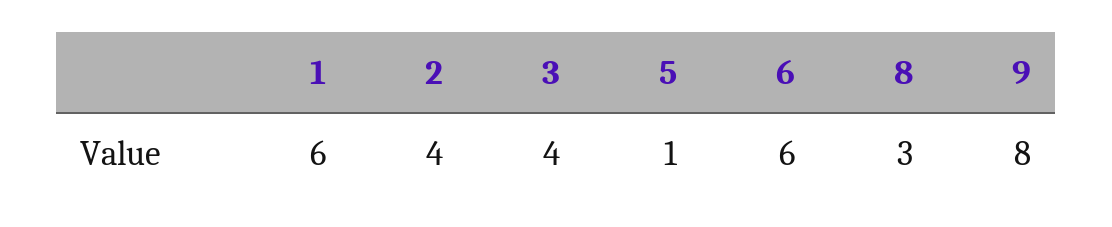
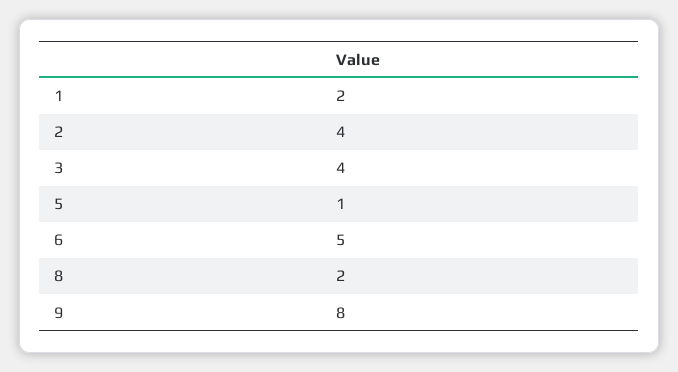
1: 6 -> 2
6: 6 -> 5
8: 3 -> 2

